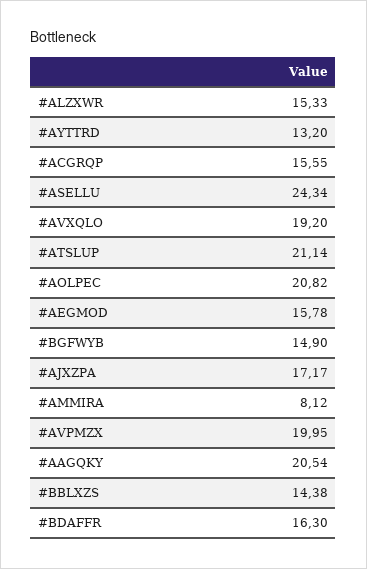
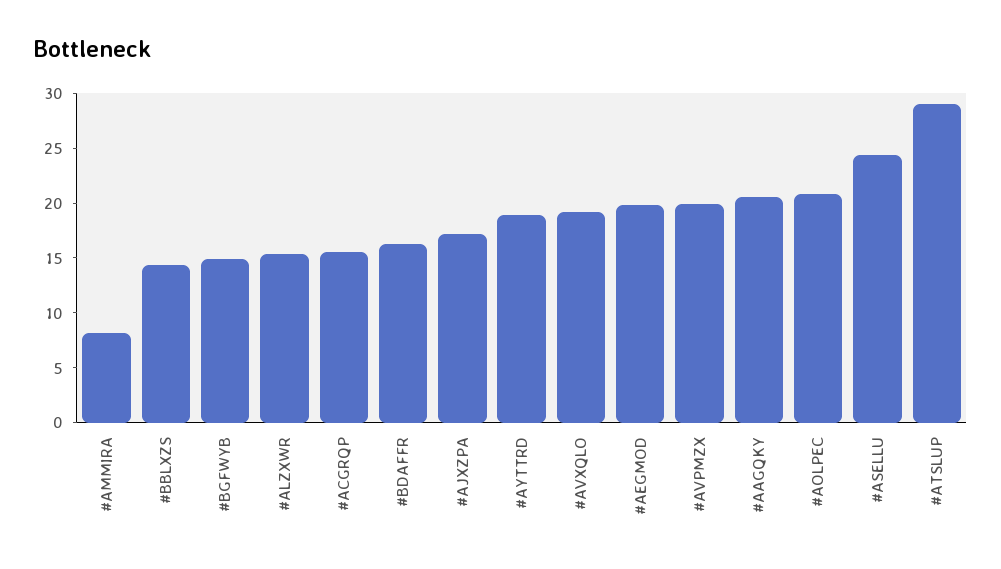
#AYTTRD: 13.2 -> 19
#ATSLUP: 21.14 -> 29
#AEGMOD: 15.78 -> 20

